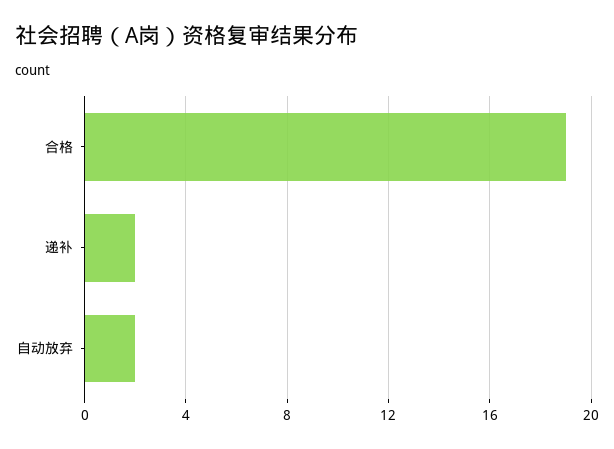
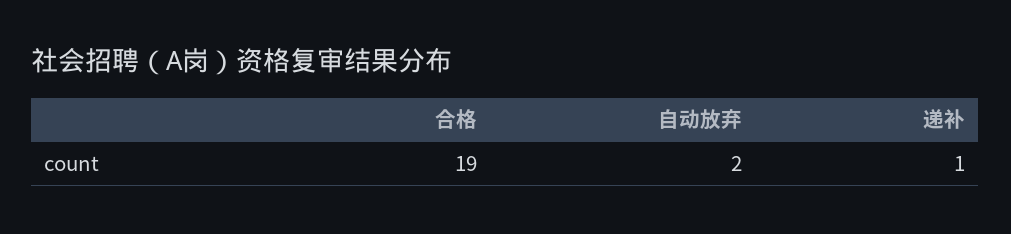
递补: 2 -> 1

